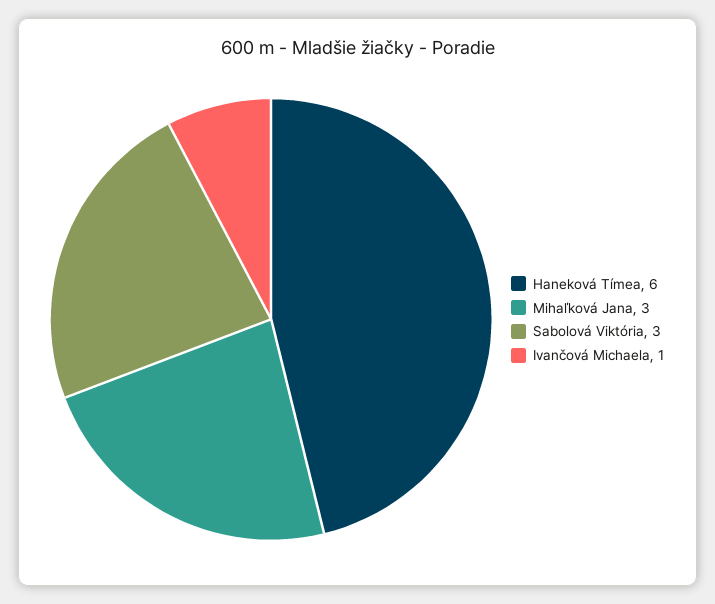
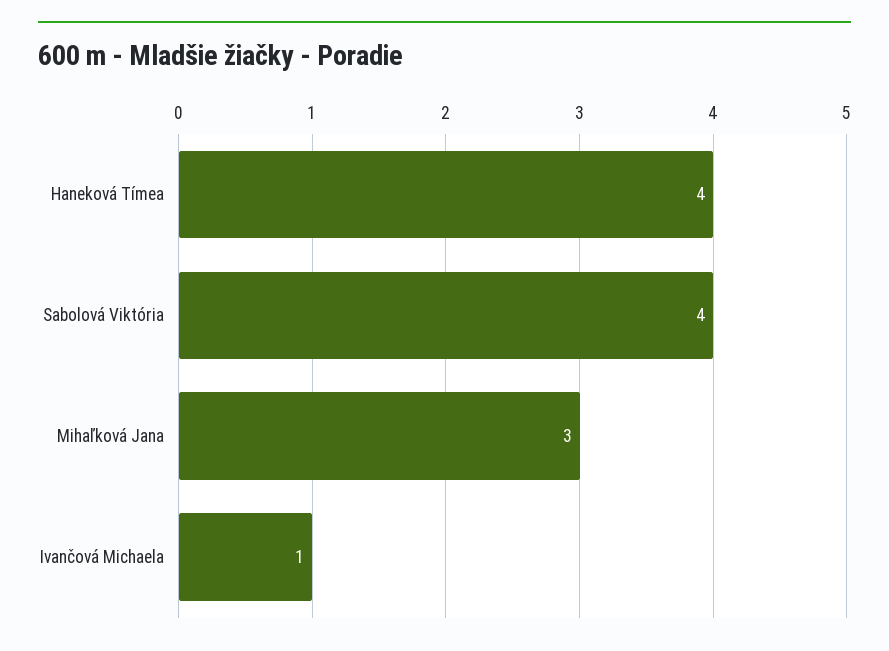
Haneková Tímea: 6 -> 4
Sabolová Viktória: 3 -> 4

